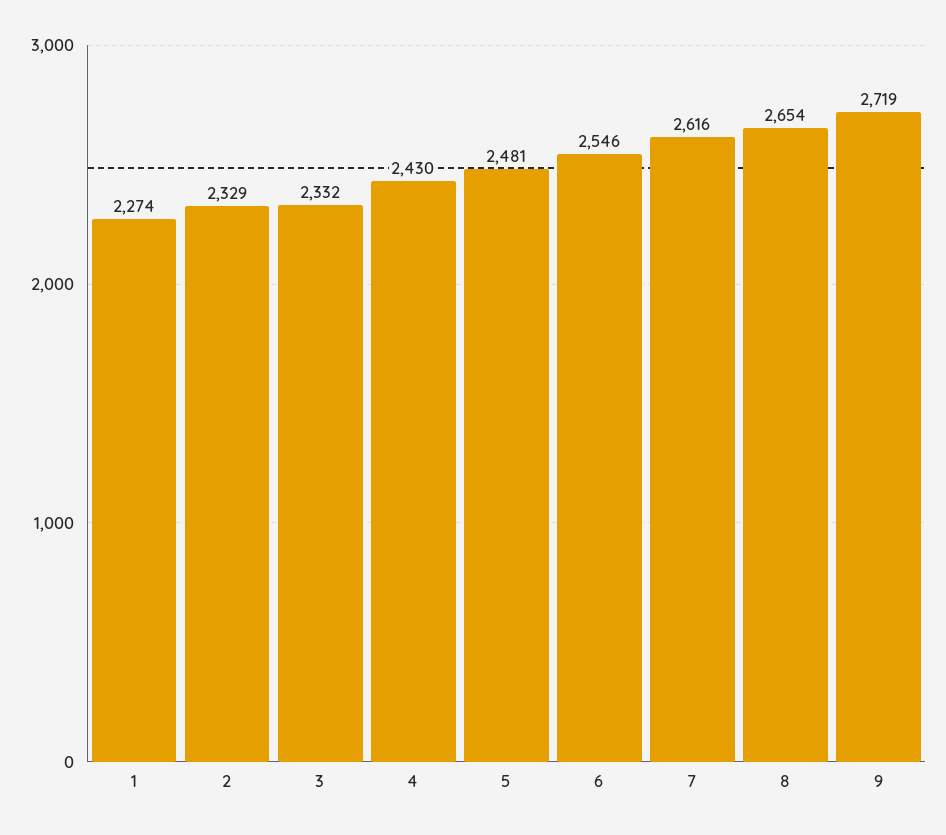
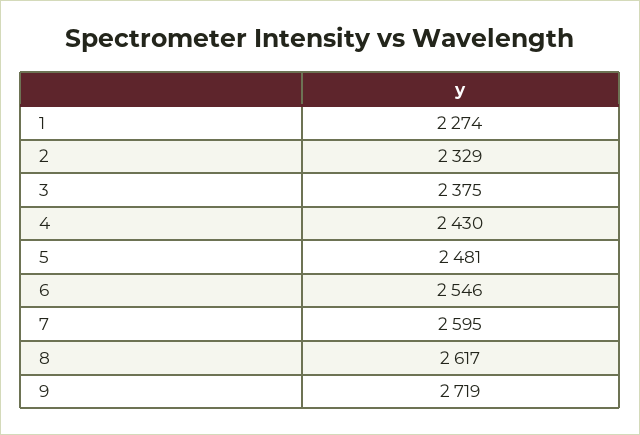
3: 2332 -> 2375
7: 2616 -> 2595
8: 2654 -> 2617

